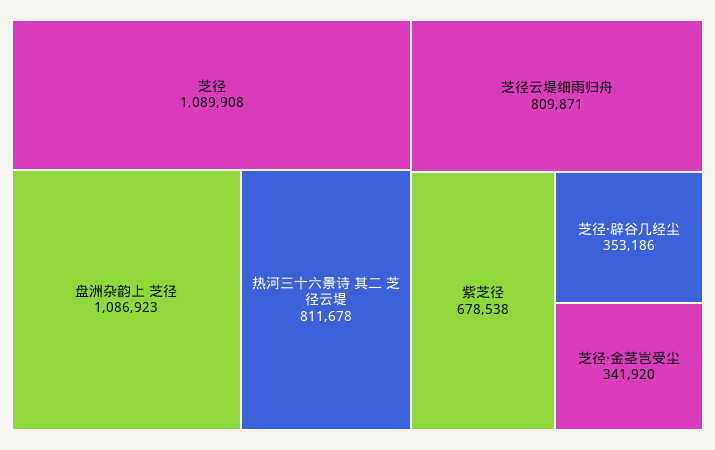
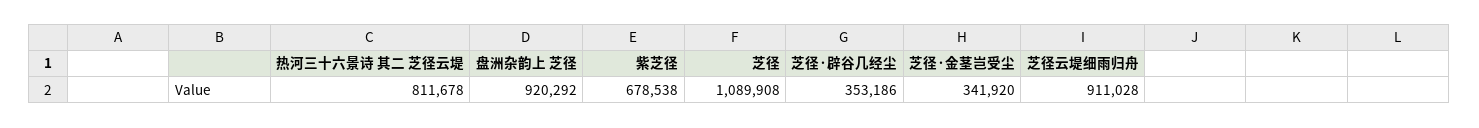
盘洲杂韵上 芝径: 1086923 -> 920292
芝径云堤细雨归舟: 809871 -> 911028

